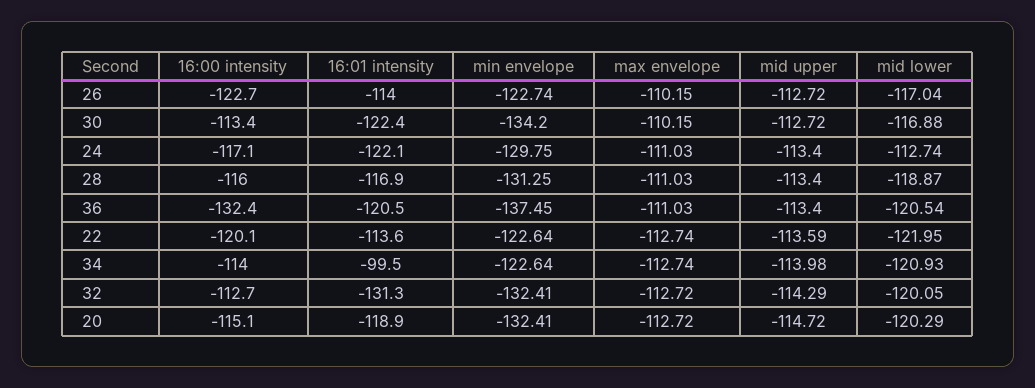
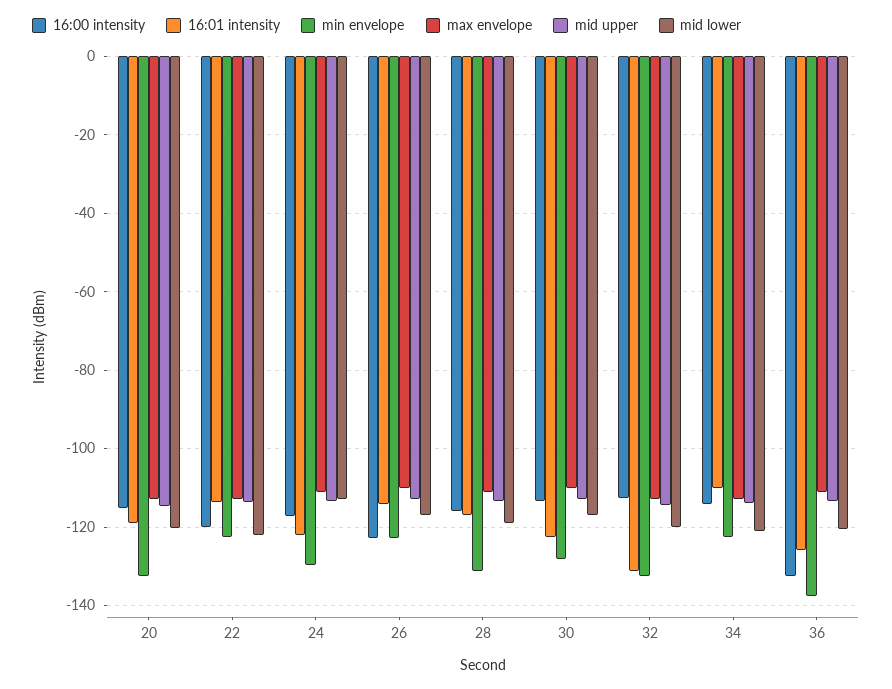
min envelope, 30: -134.2 -> -128
16:01 intensity, 36: -120.5 -> -126
16:01 intensity, 34: -99.5 -> -110

